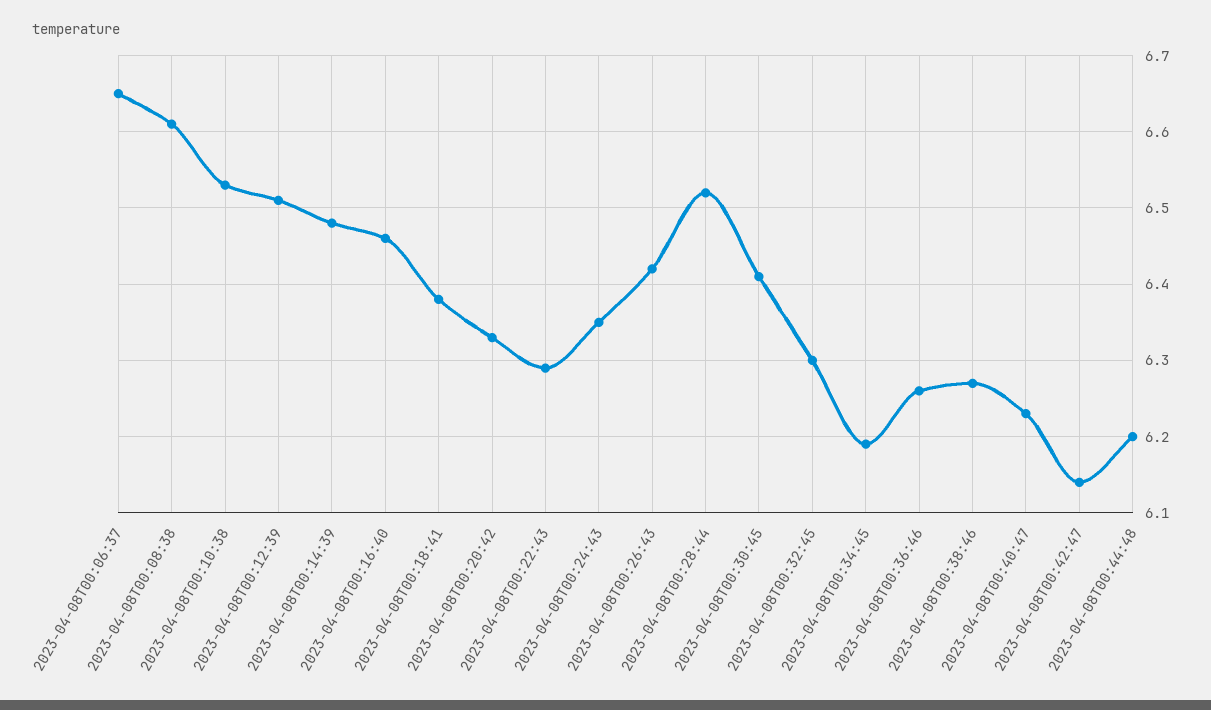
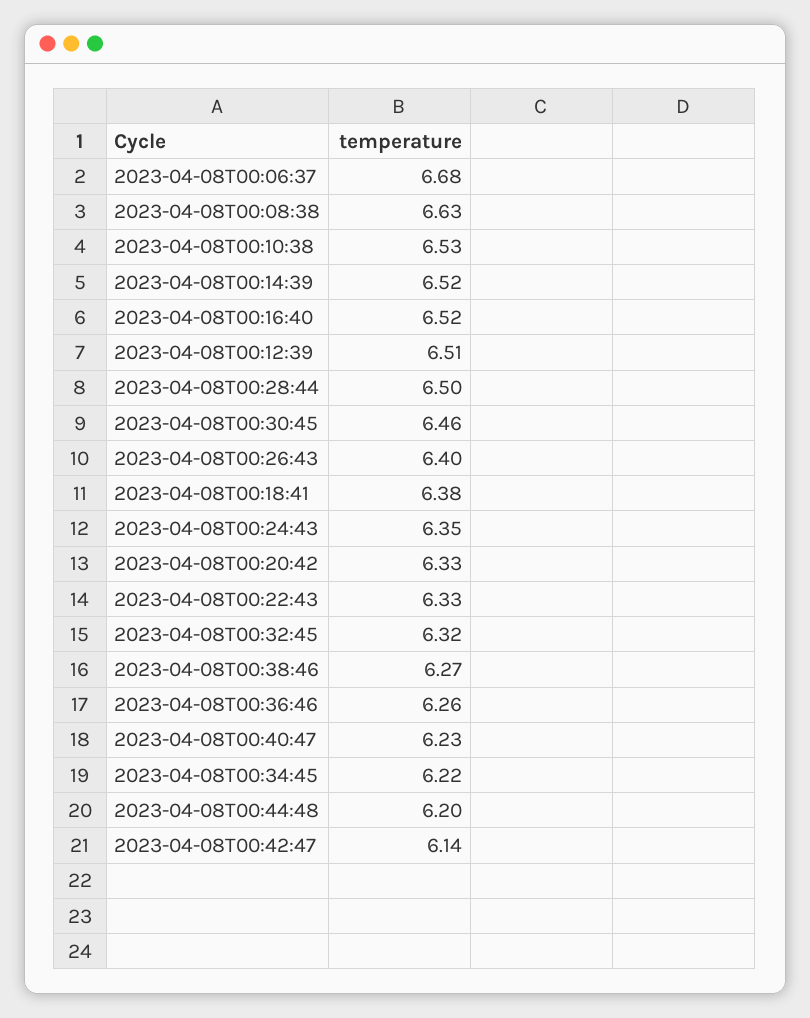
2023-04-08T00:06:37: 6.65 -> 6.68
2023-04-08T00:08:38: 6.61 -> 6.63
2023-04-08T00:14:39: 6.48 -> 6.52
2023-04-08T00:16:40: 6.46 -> 6.52
2023-04-08T00:22:43: 6.29 -> 6.33
2023-04-08T00:26:43: 6.42 -> 6.4
2023-04-08T00:28:44: 6.52 -> 6.5
2023-04-08T00:30:45: 6.41 -> 6.46
2023-04-08T00:32:45: 6.3 -> 6.32
2023-04-08T00:34:45: 6.19 -> 6.22

